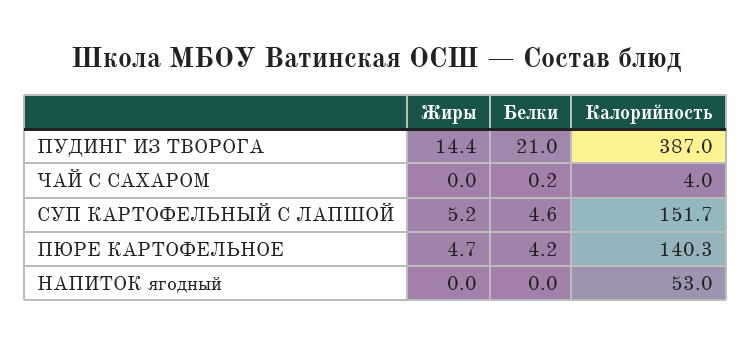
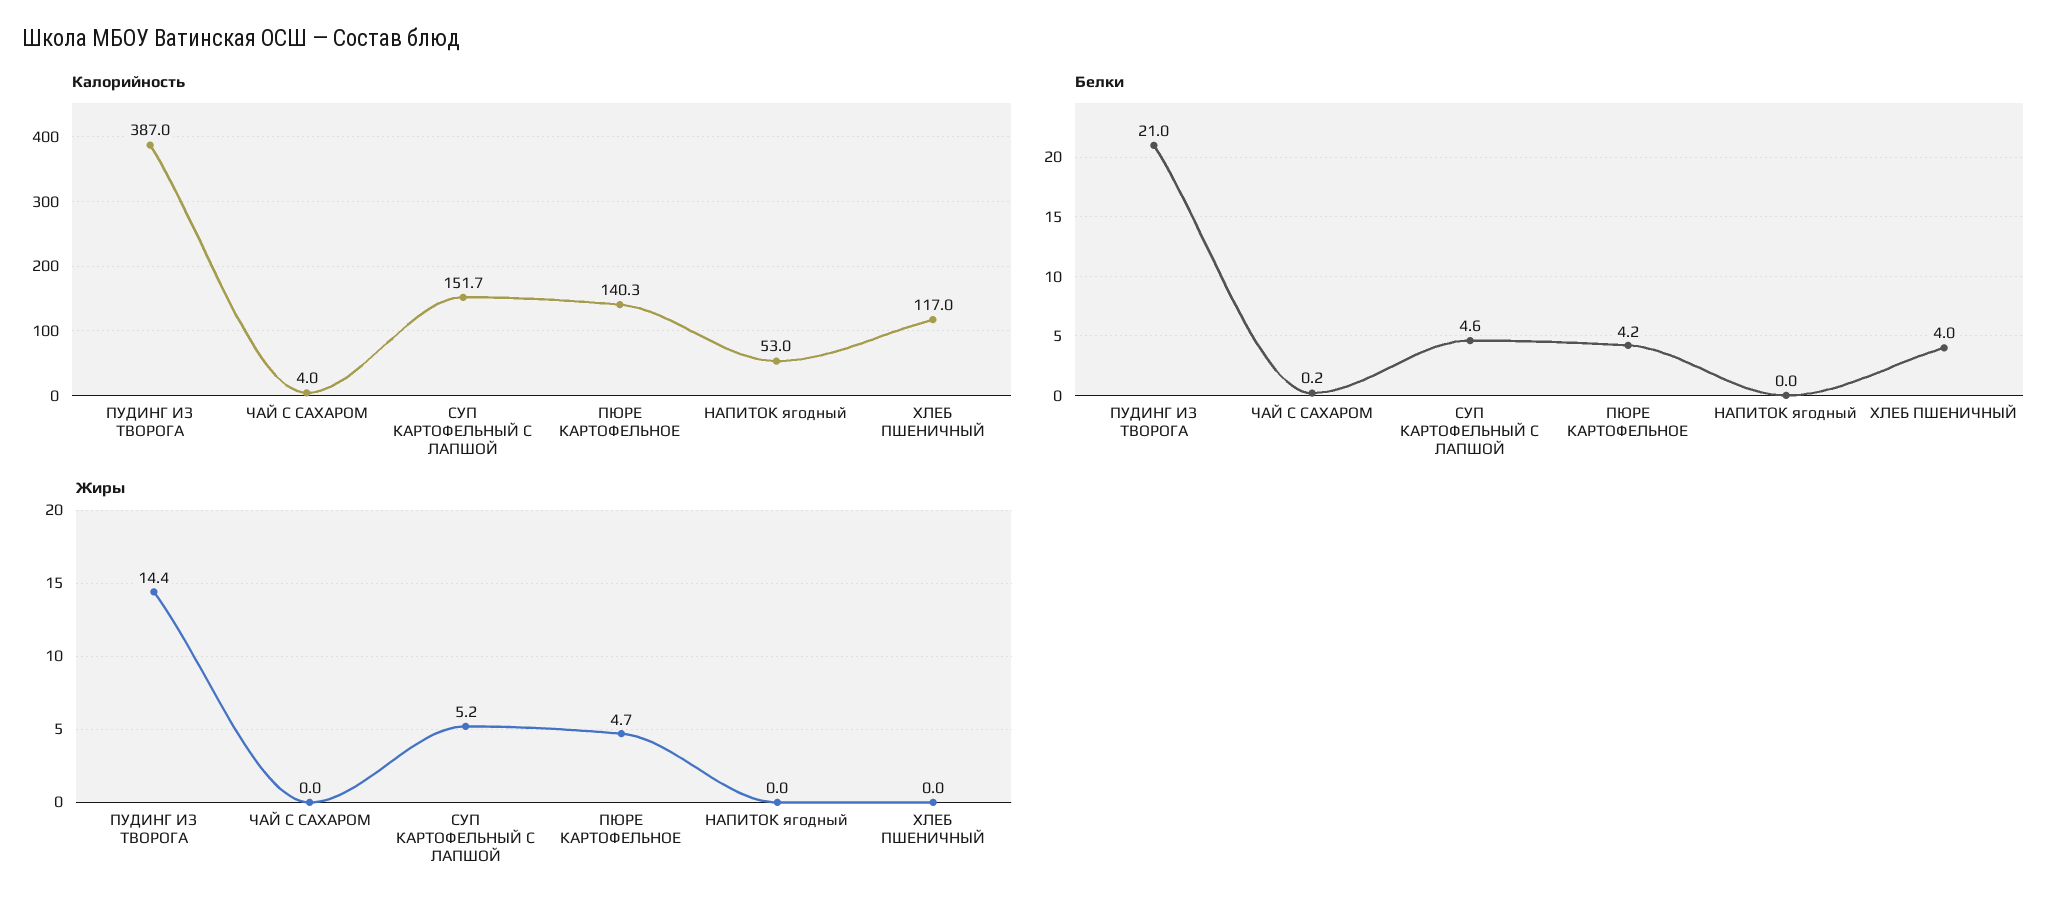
Калорийность, ХЛЕБ ПШЕНИЧНЫЙ: none -> 117
Белки, ХЛЕБ ПШЕНИЧНЫЙ: none -> 4
Жиры, ХЛЕБ ПШЕНИЧНЫЙ: none -> 0

